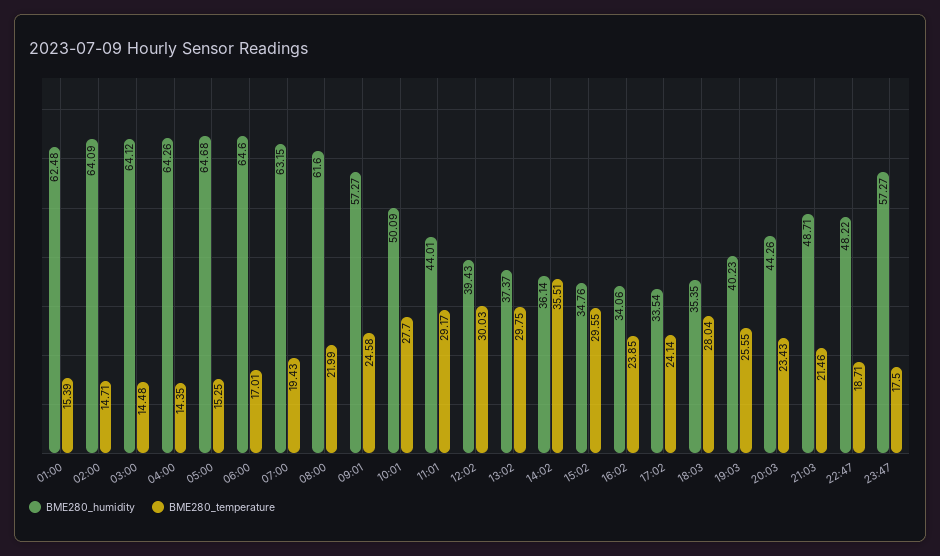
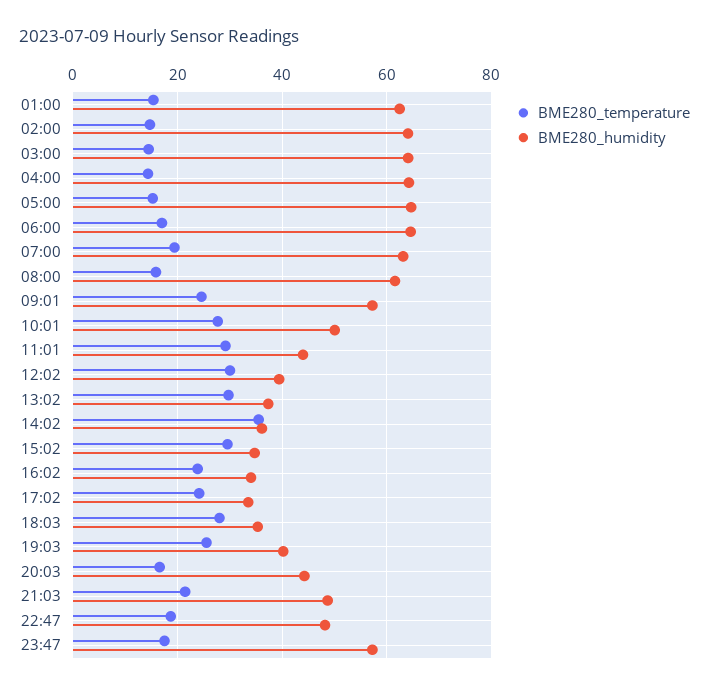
BME280_temperature, 08:00: 21.99 -> 16
BME280_temperature, 20:03: 23.43 -> 16

